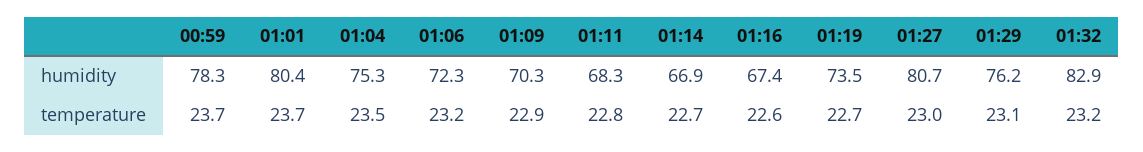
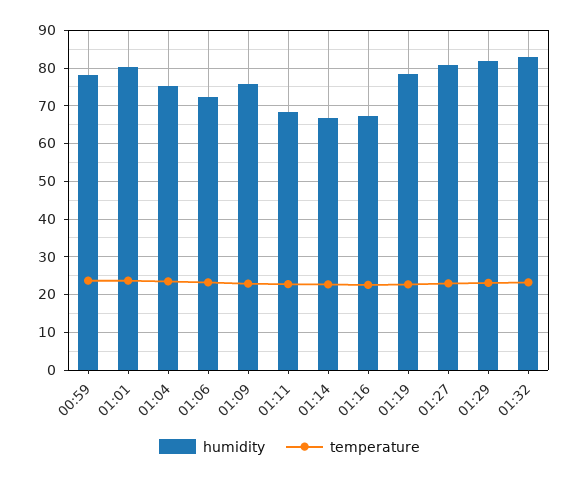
humidity, 01:09: 70.3 -> 76
humidity, 01:19: 73.5 -> 78
humidity, 01:29: 76.2 -> 82

